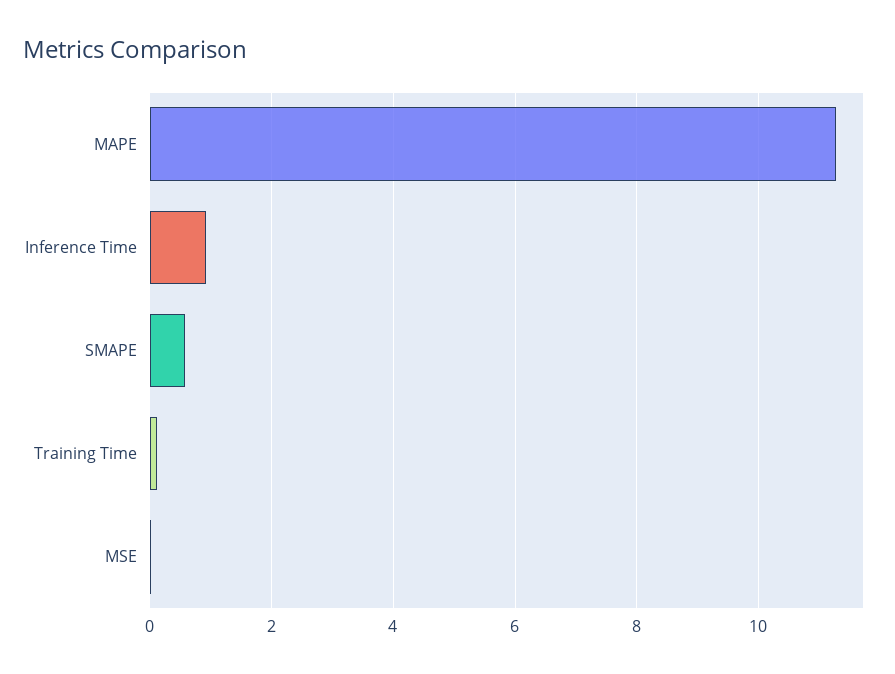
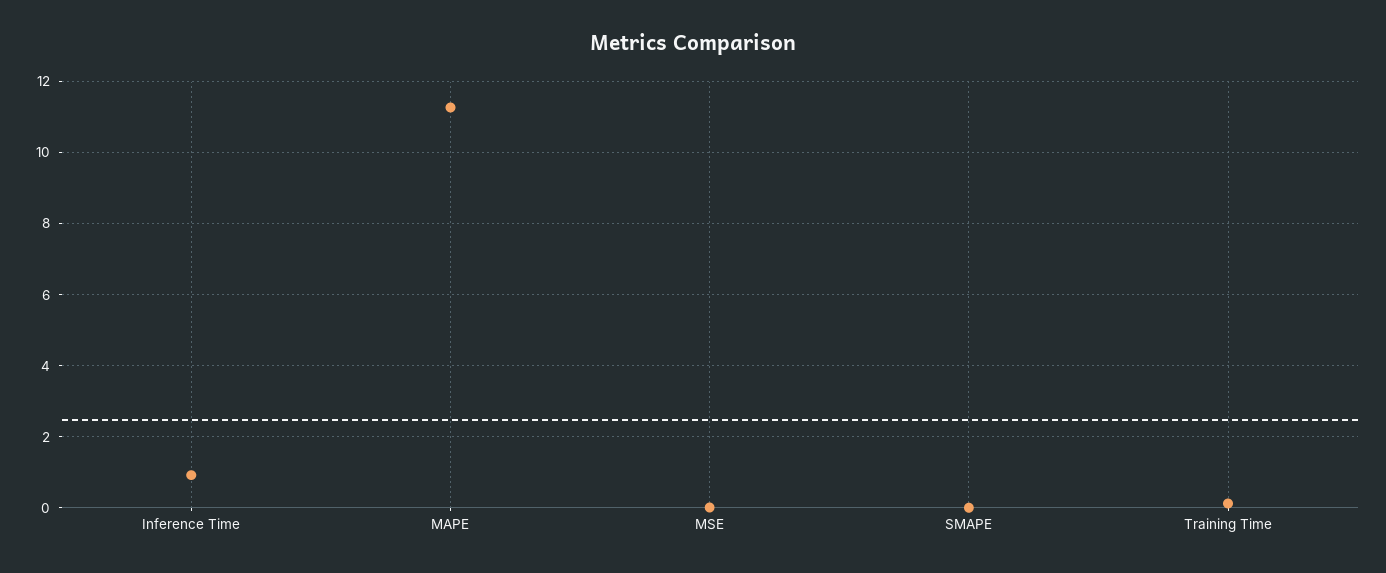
SMAPE: 0.6 -> 0

